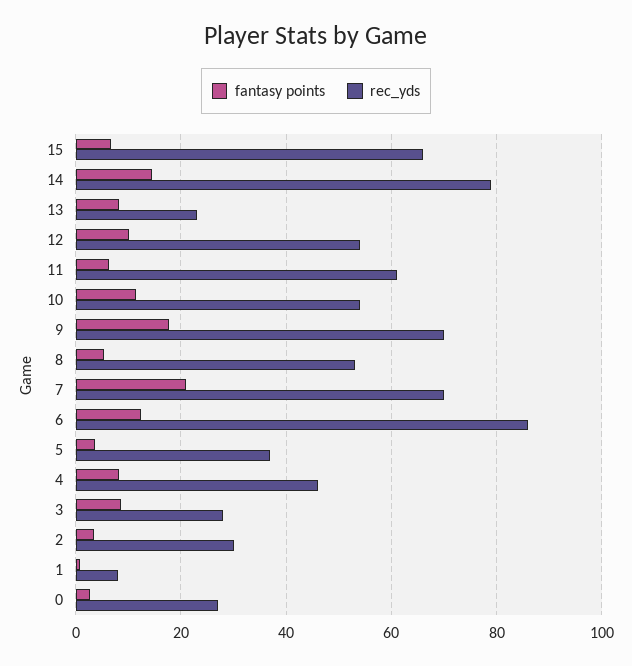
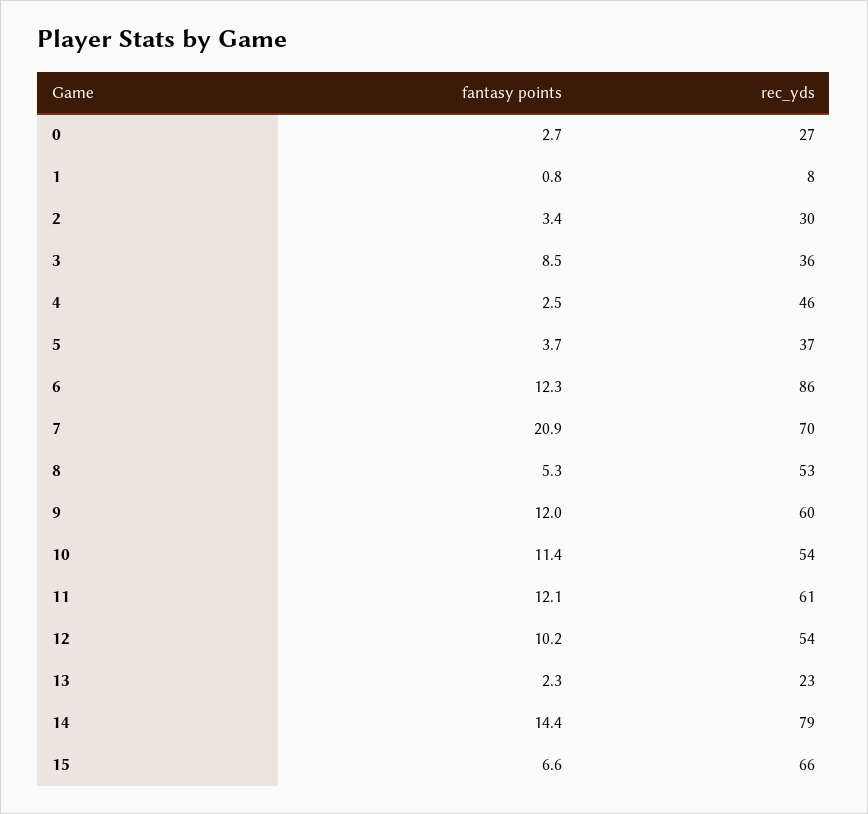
fantasy points, 13: 8 -> 2.3
fantasy points, 11: 6 -> 12.1
fantasy points, 9: 18 -> 12
rec_yds, 9: 70 -> 60
fantasy points, 4: 8 -> 2.5
rec_yds, 3: 28 -> 36

